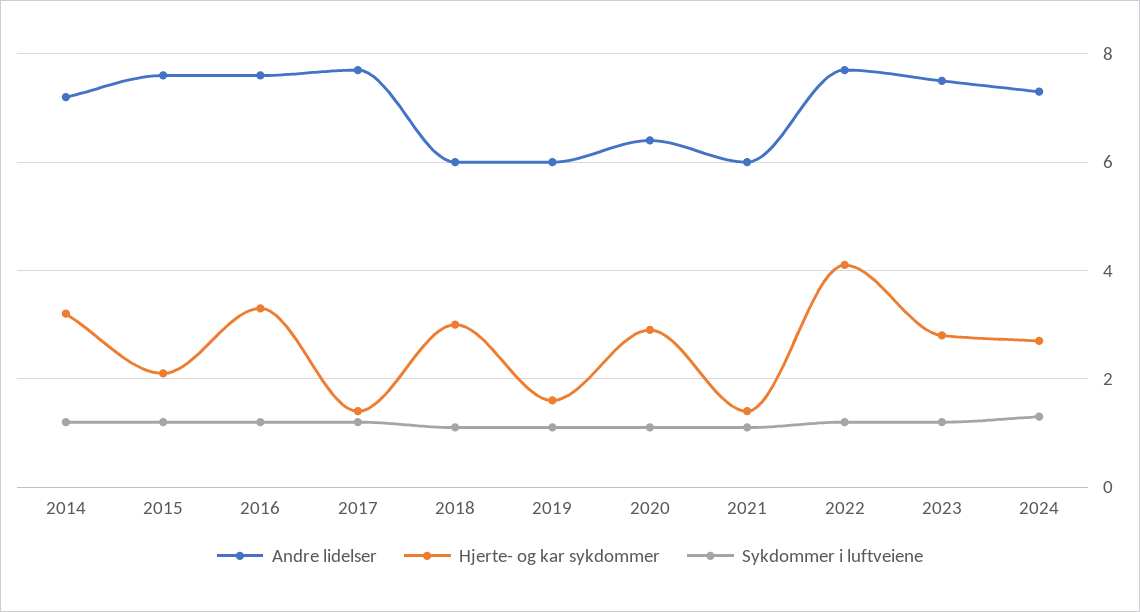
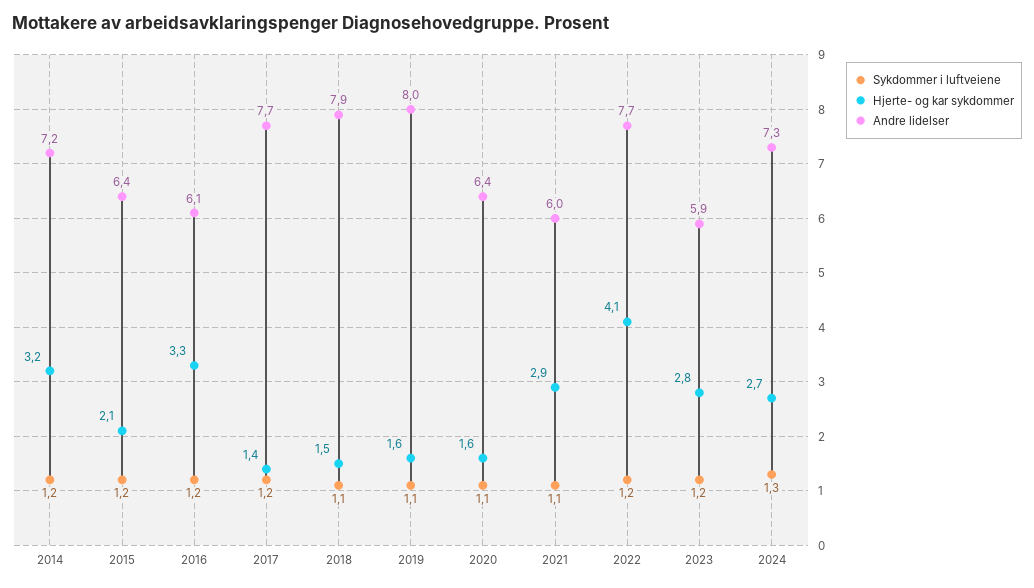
Andre lidelser, 2015: 7.5 -> 6.4
Andre lidelser, 2016: 7.5 -> 6.1
Andre lidelser, 2018: 6 -> 7.9
Hjerte- og kar sykdommer, 2018: 3 -> 1.5
Andre lidelser, 2019: 6 -> 8
Hjerte- og kar sykdommer, 2020: 3 -> 1.6
Hjerte- og kar sykdommer, 2021: 1.5 -> 2.9
Andre lidelser, 2023: 7.5 -> 5.9

